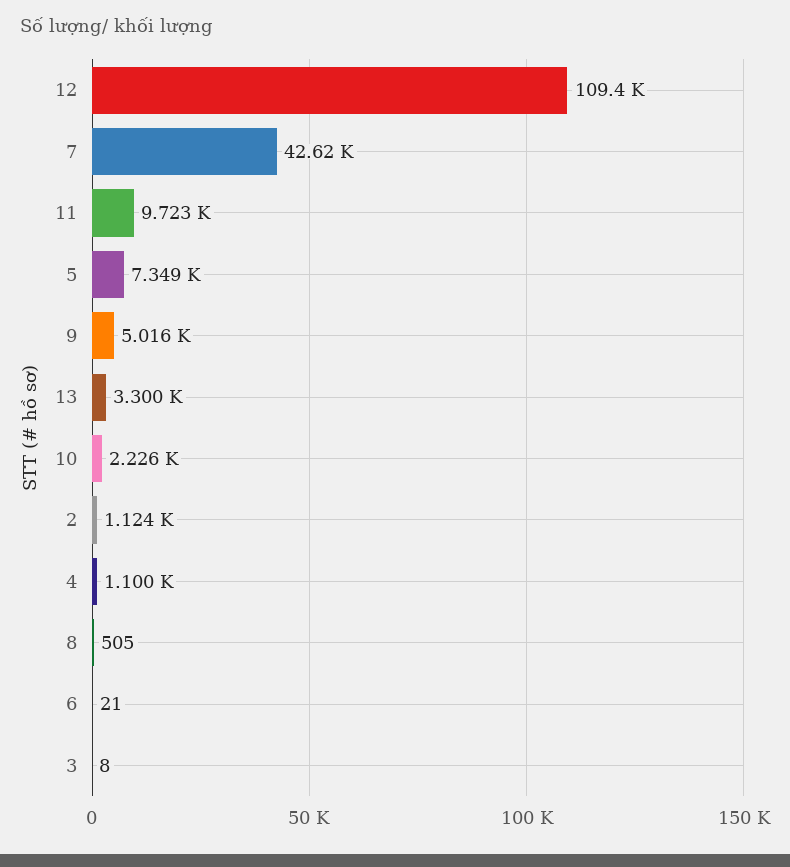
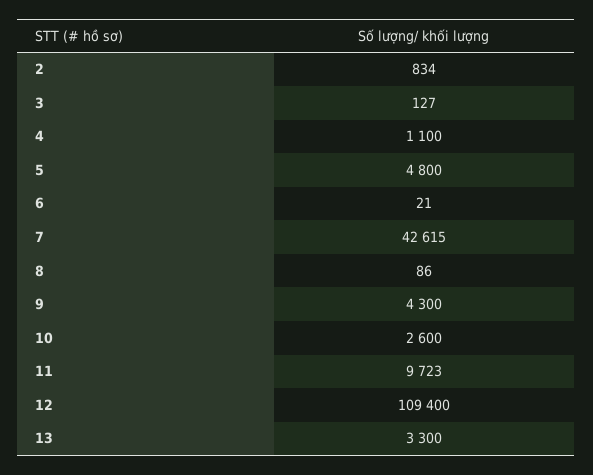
5: 7349 -> 4800
9: 5016 -> 4300
10: 2226 -> 2600
2: 1124 -> 834
8: 505 -> 86
3: 8 -> 127

